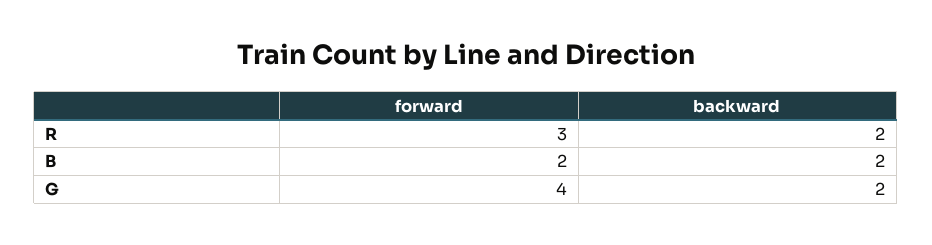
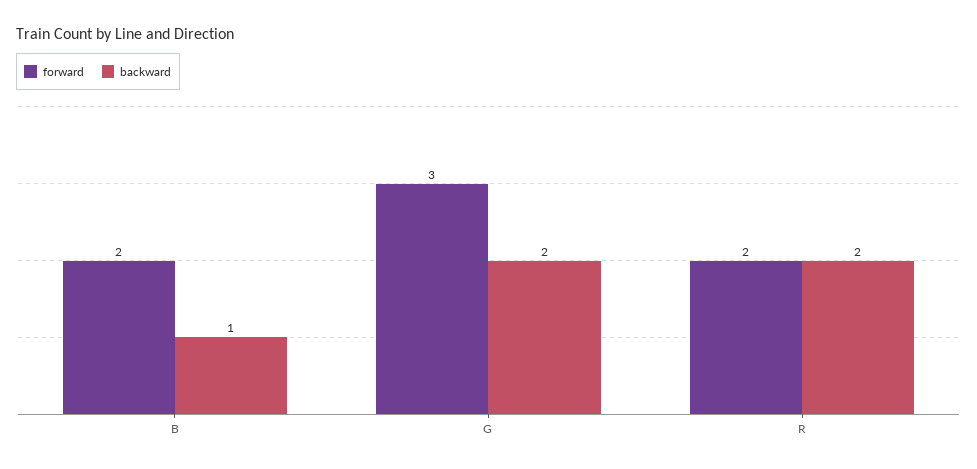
forward, R: 3 -> 2
backward, B: 2 -> 1
forward, G: 4 -> 3

